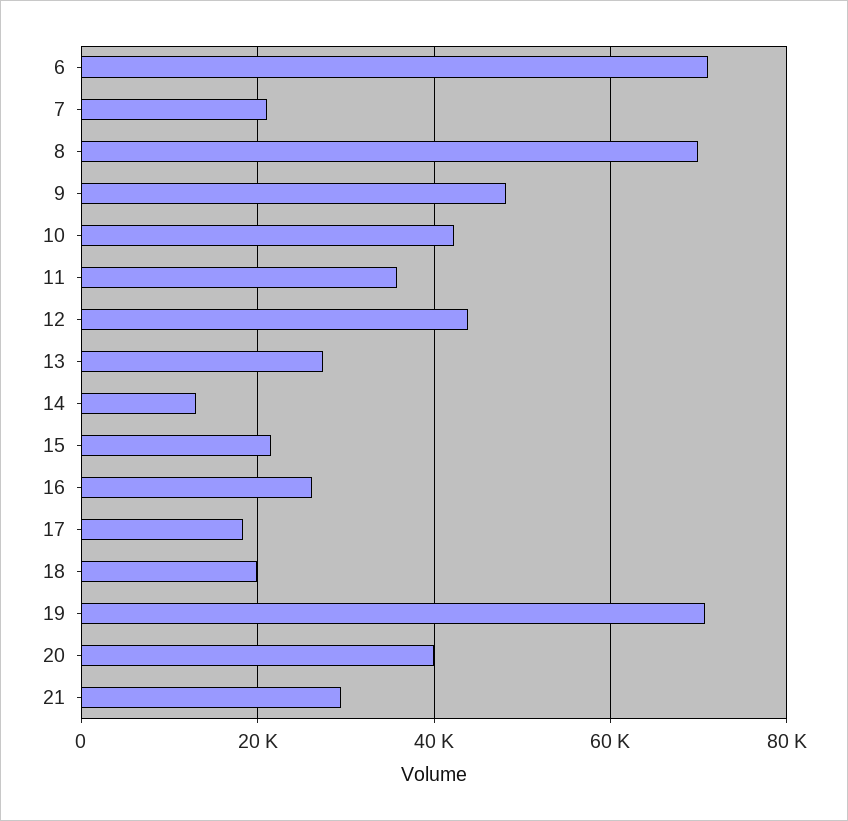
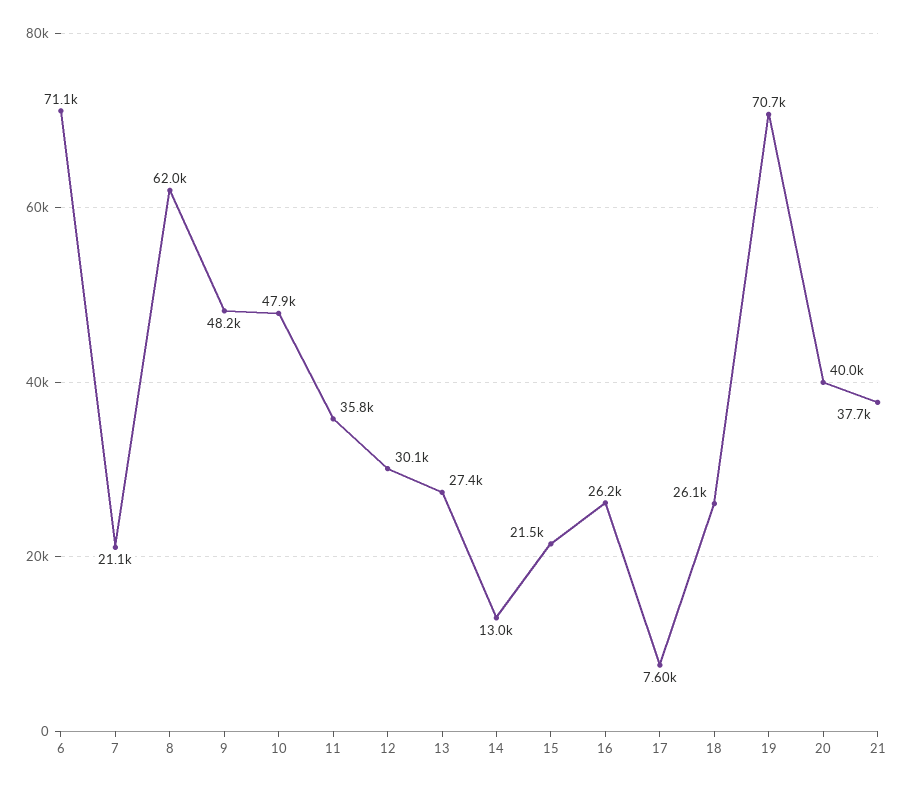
8: 70000 -> 62000
10: 42000 -> 47900
12: 44000 -> 30100
17: 18000 -> 7600
18: 20000 -> 26100
21: 30000 -> 37700

